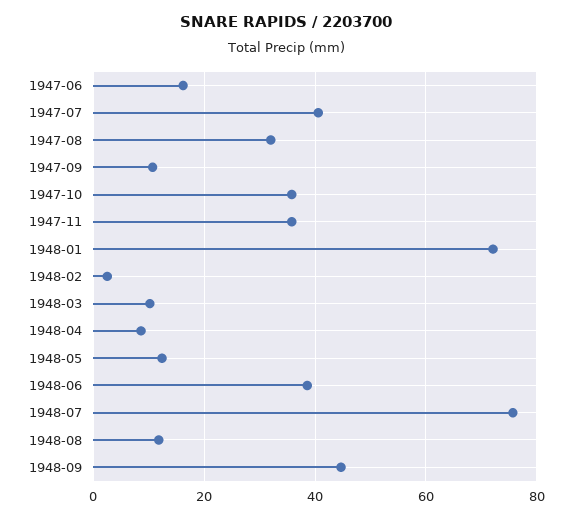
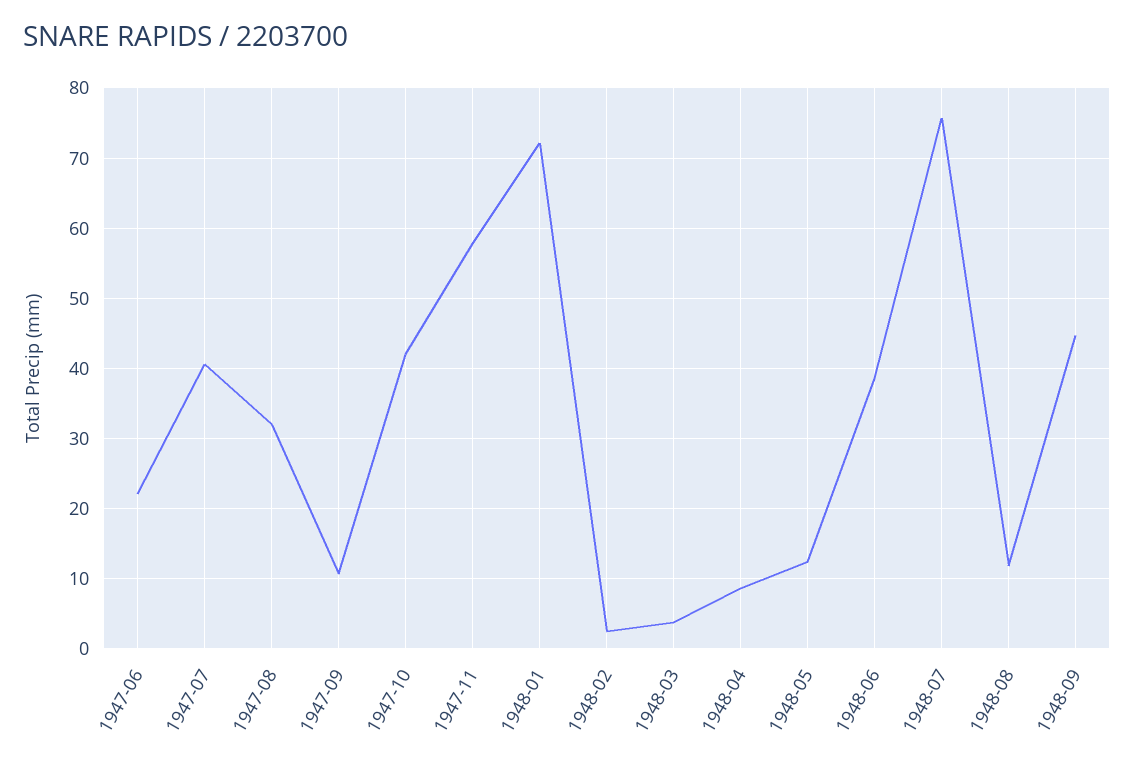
1947-06: 16 -> 22
1947-10: 36 -> 42
1947-11: 36 -> 58
1948-03: 10 -> 4

